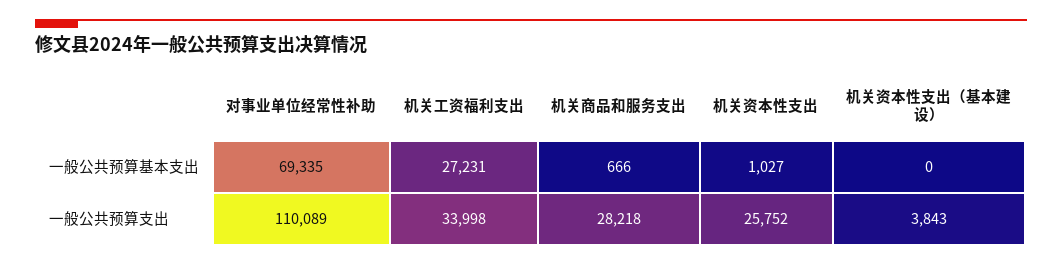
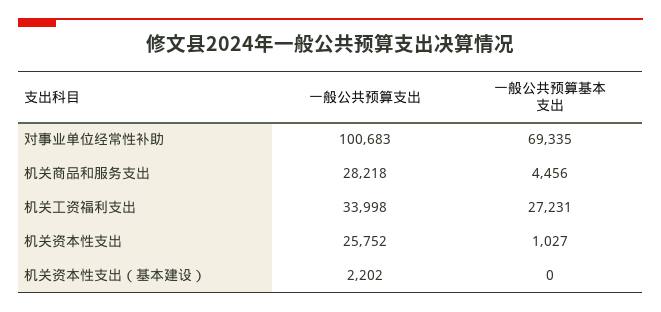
机关商品和服务支出, 一般公共预算基本支出: 666 -> 4456
对事业单位经常性补助, 一般公共预算支出: 110089 -> 100683
机关资本性支出（基本建设）, 一般公共预算支出: 3843 -> 2202

